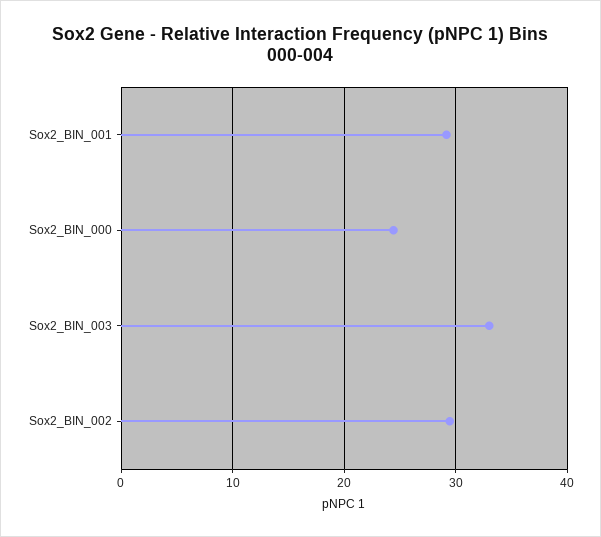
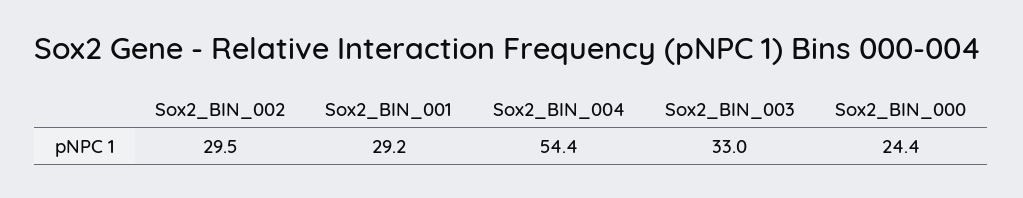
Sox2_BIN_004: none -> 54.4

